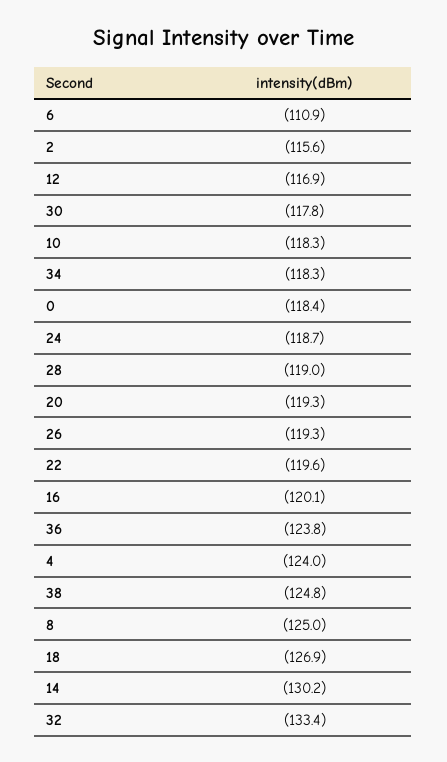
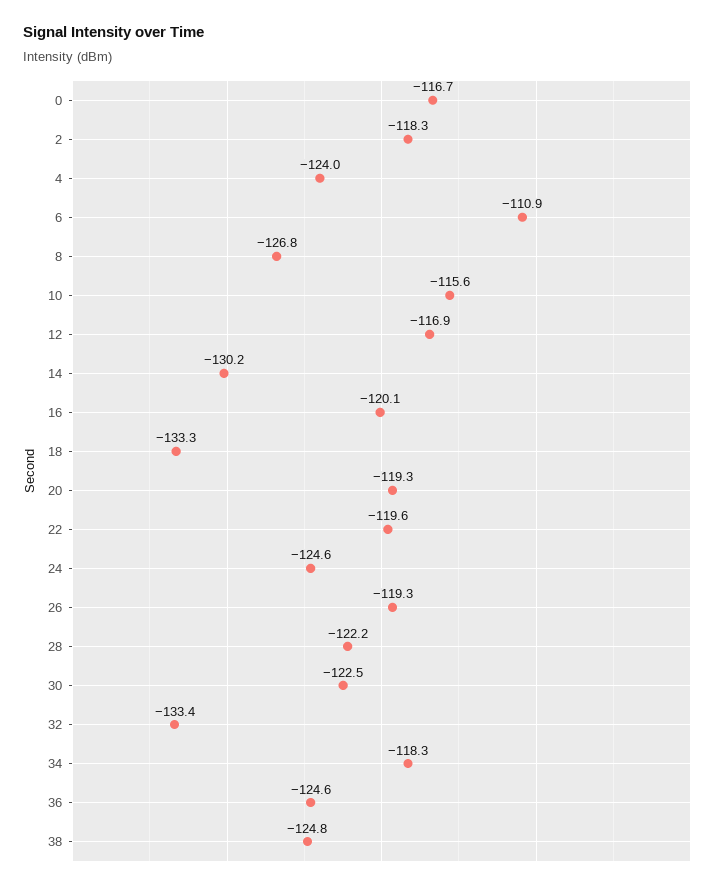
2: -115.6 -> -118.3
30: -117.8 -> -122.5
10: -118.3 -> -115.6
0: -118.4 -> -116.7
24: -118.7 -> -124.6
28: -119 -> -122.2
36: -123.8 -> -124.6
8: -125 -> -126.8
18: -126.9 -> -133.3

